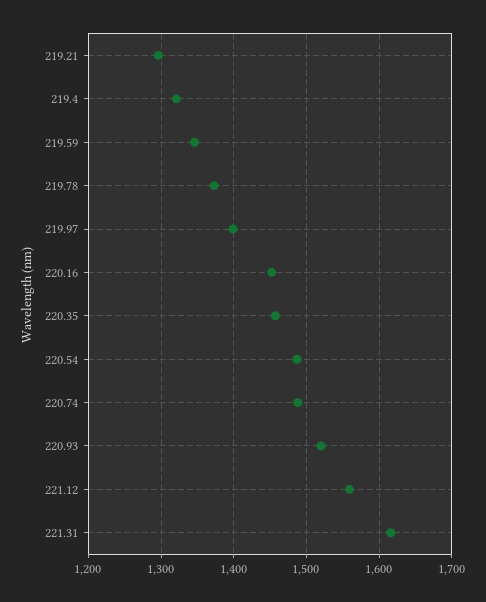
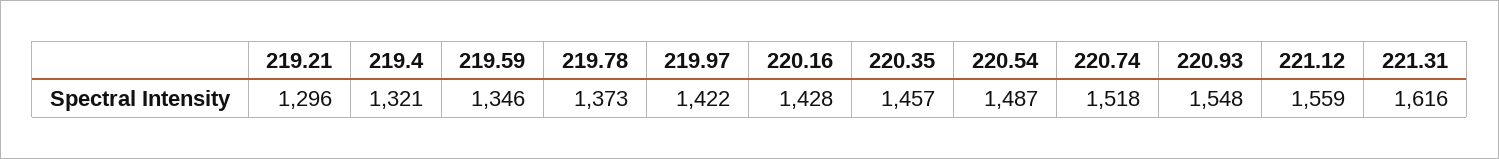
219.97: 1400 -> 1422
220.16: 1450 -> 1428
220.74: 1490 -> 1518
220.93: 1520 -> 1548

